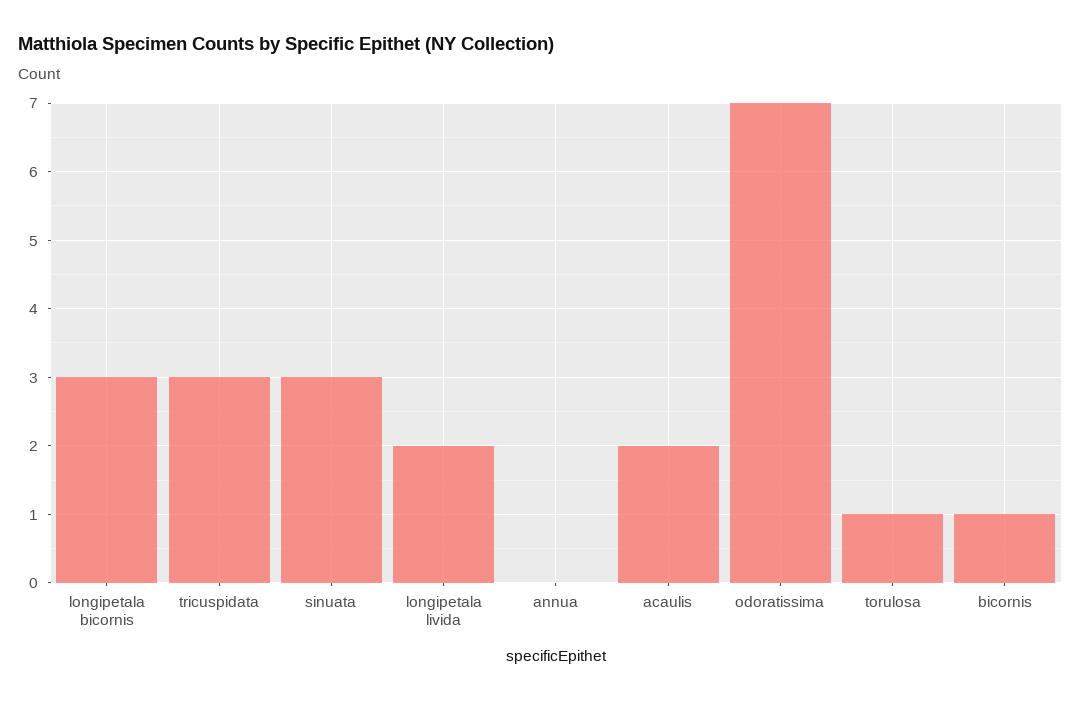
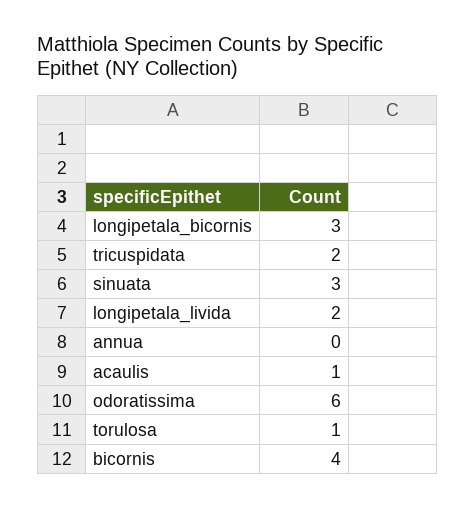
tricuspidata: 3 -> 2
acaulis: 2 -> 1
odoratissima: 7 -> 6
bicornis: 1 -> 4

